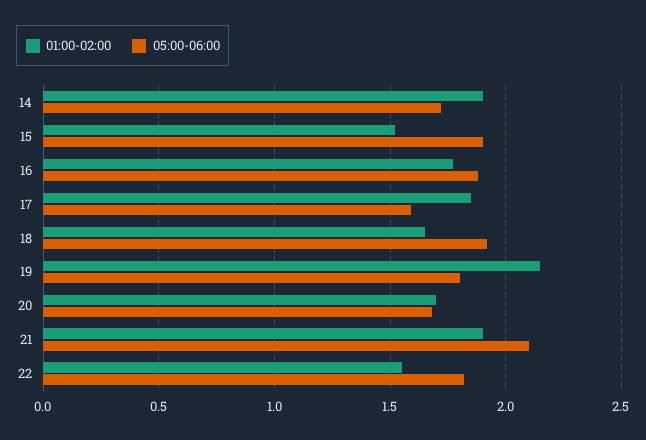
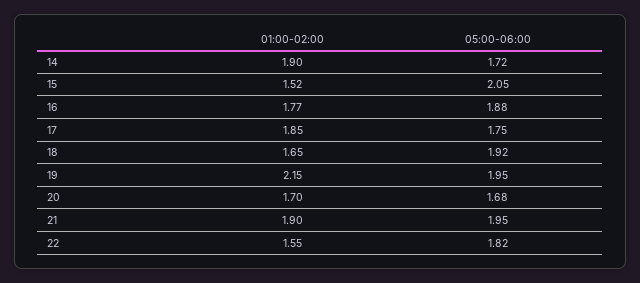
05:00-06:00, 15: 1.9 -> 2.05
05:00-06:00, 17: 1.6 -> 1.75
05:00-06:00, 19: 1.8 -> 1.95
05:00-06:00, 21: 2.1 -> 1.95

